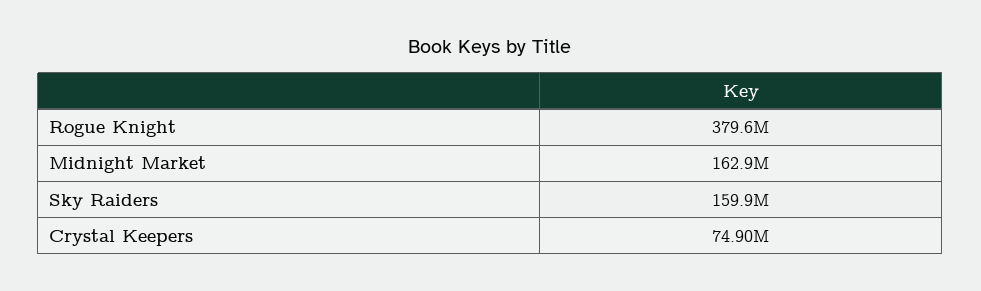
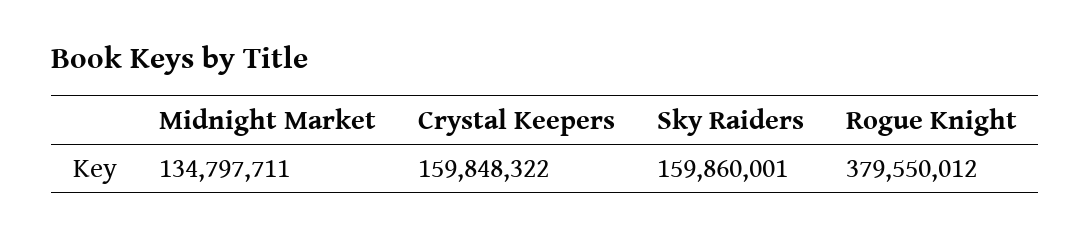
Midnight Market: 162900000 -> 134797711
Crystal Keepers: 74900000 -> 159848322

